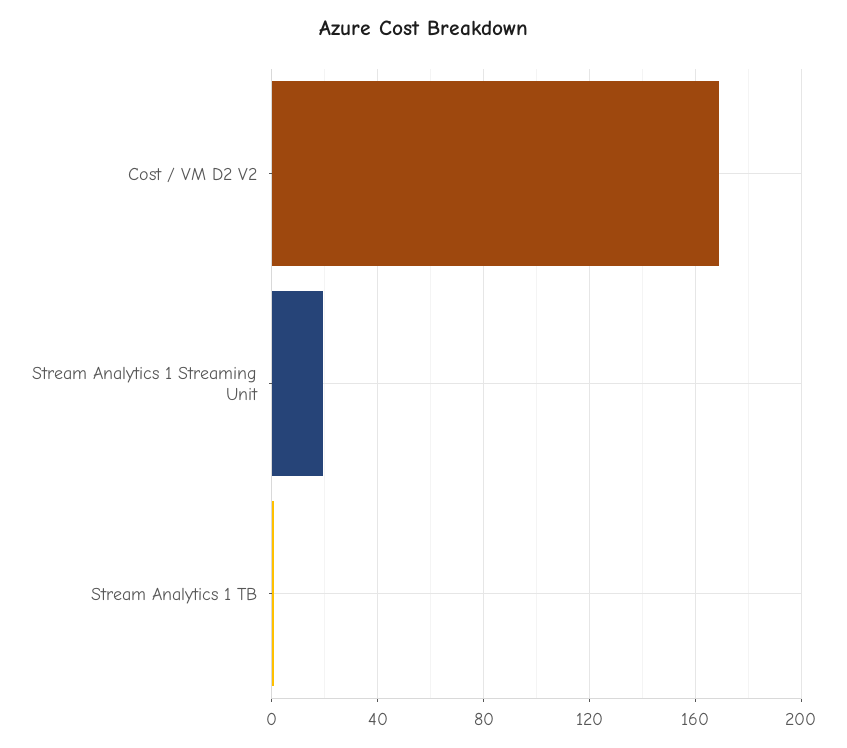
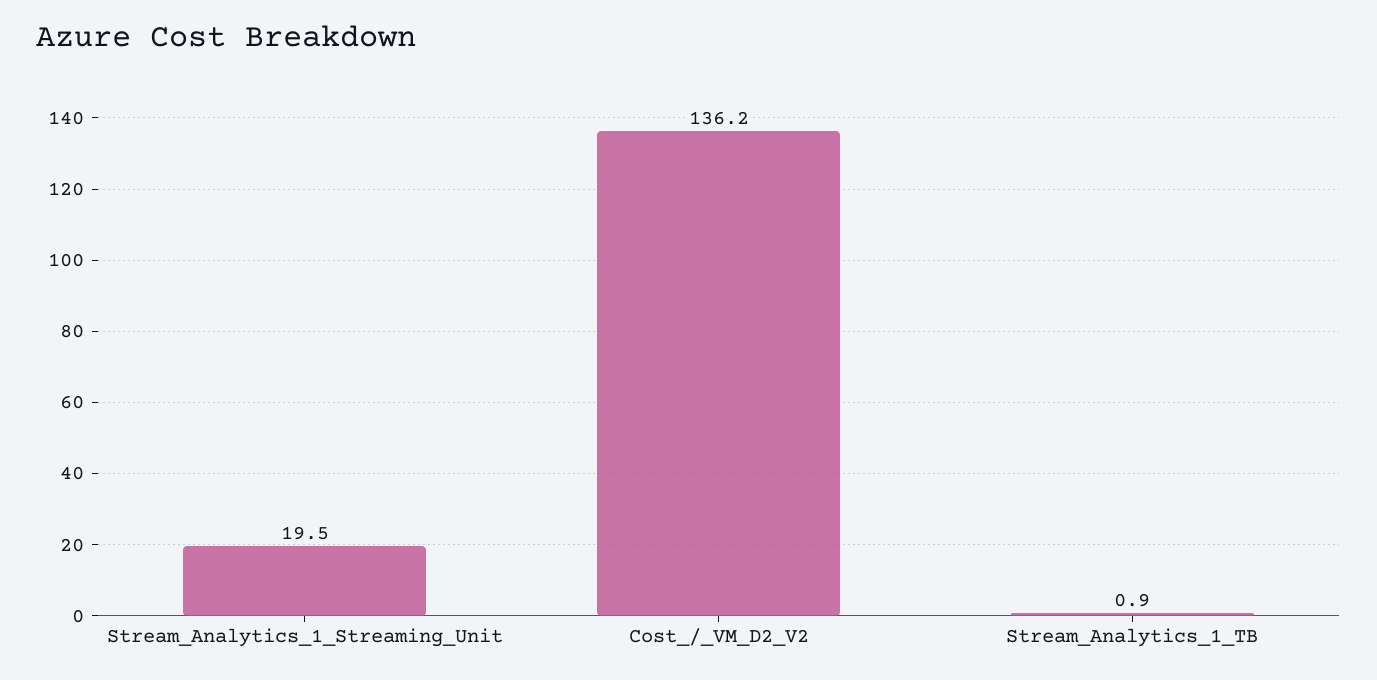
Cost / VM D2 V2: 170 -> 136.2

